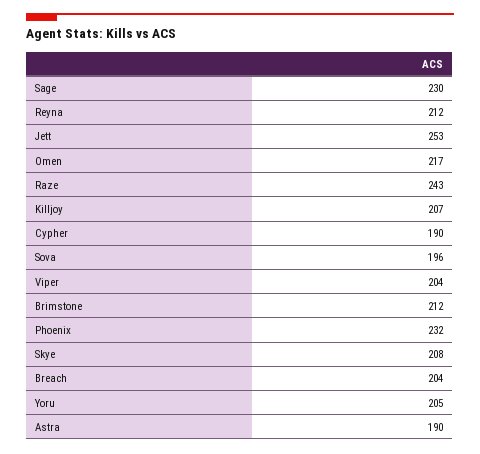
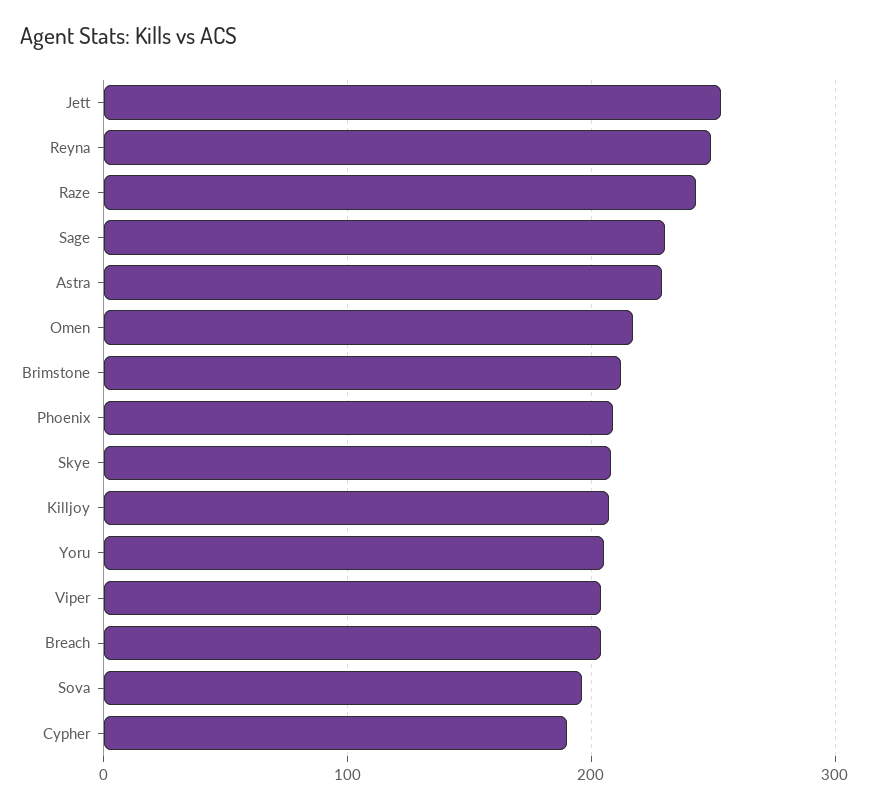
Reyna: 212 -> 250
Phoenix: 232 -> 210
Astra: 190 -> 230

